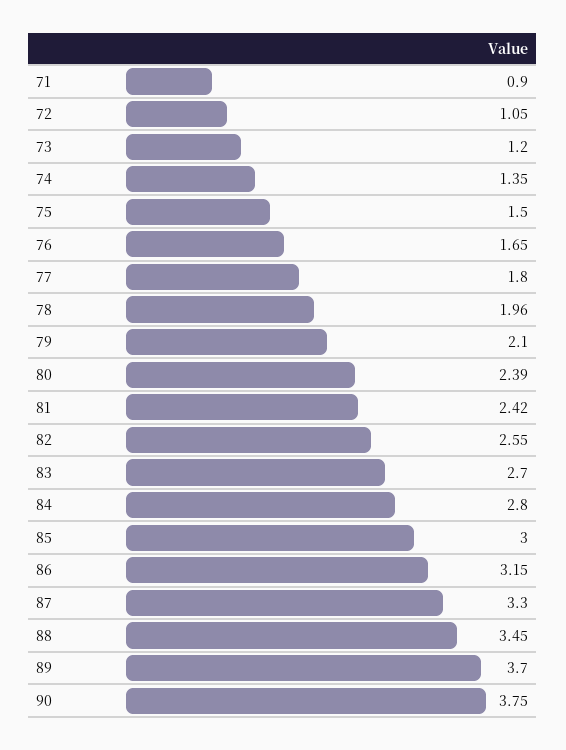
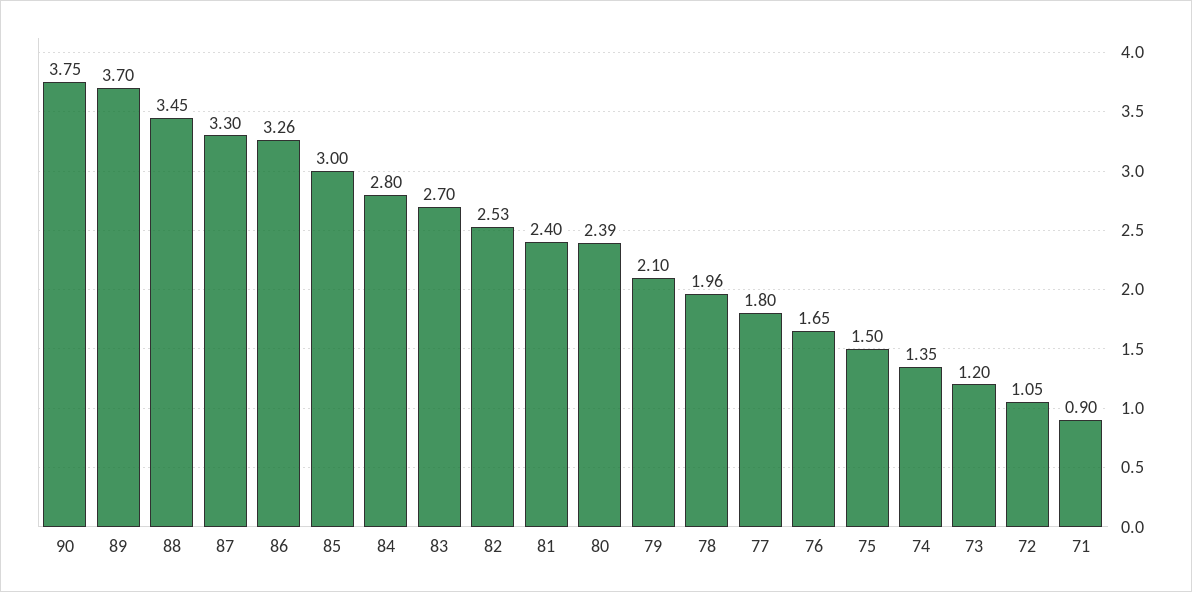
81: 2.42 -> 2.4
82: 2.55 -> 2.53
86: 3.15 -> 3.26

